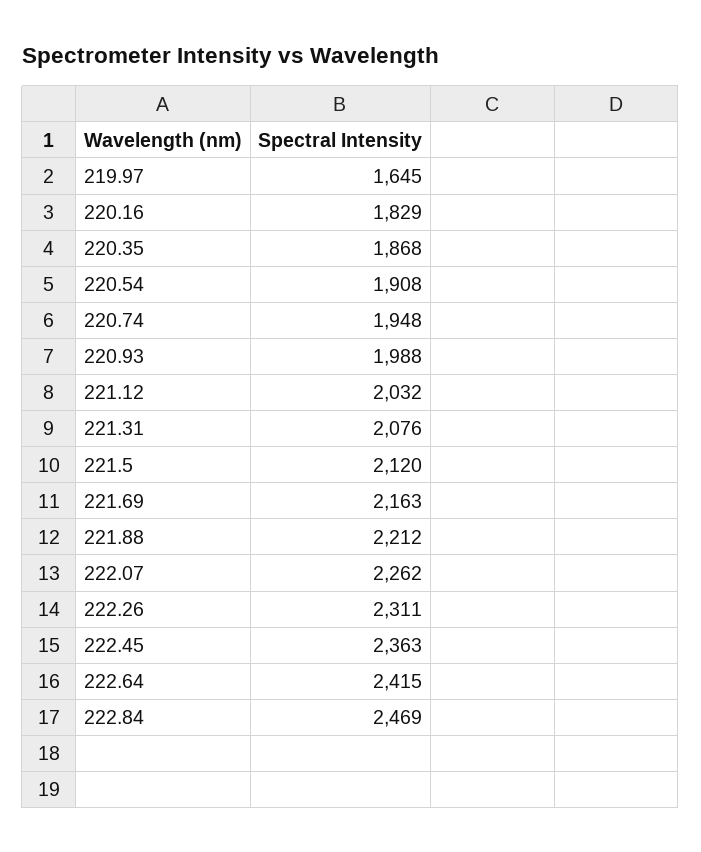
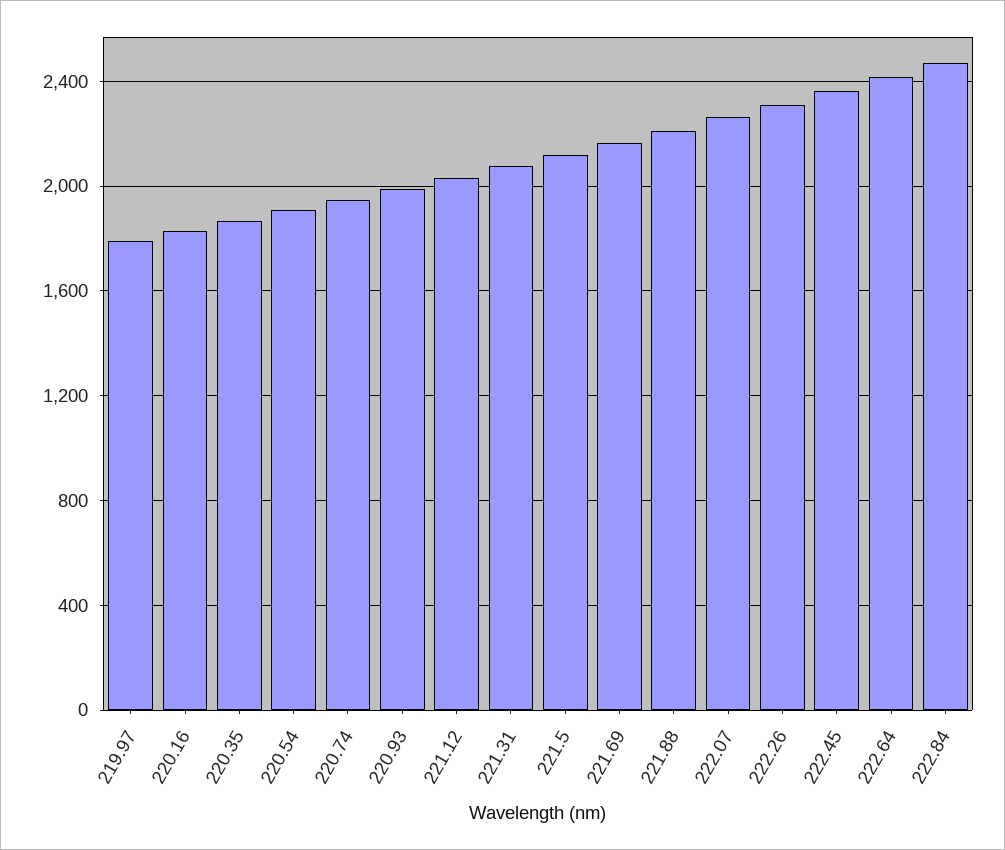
219.97: 1645 -> 1800

